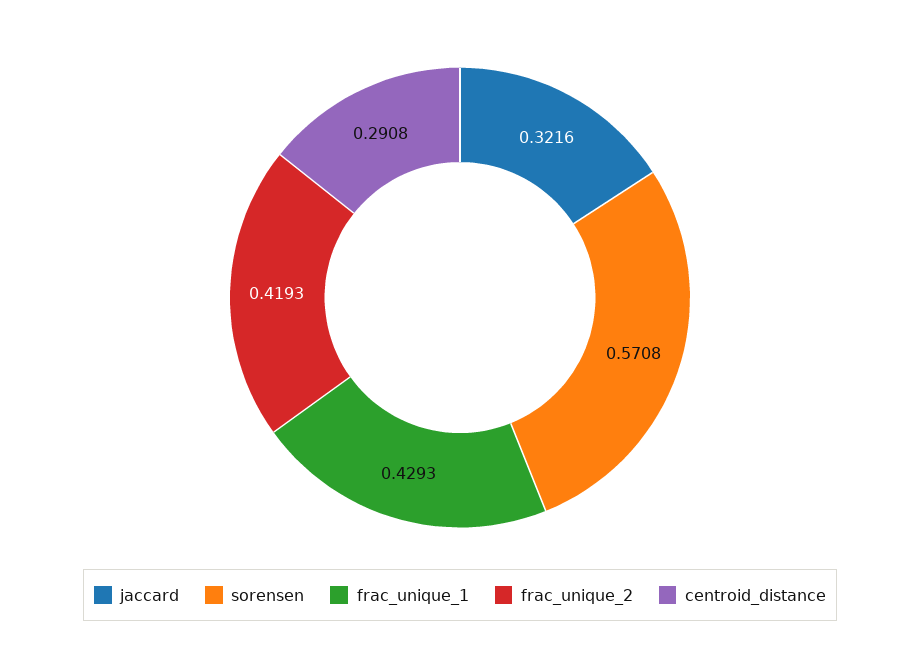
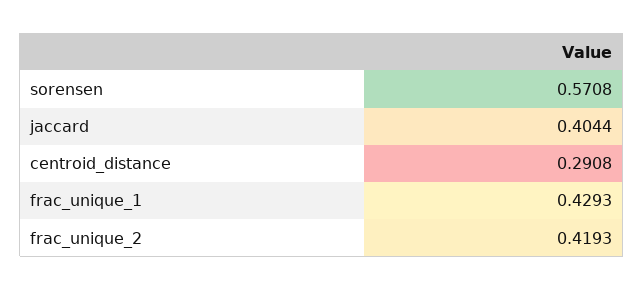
jaccard: 0.3216 -> 0.4044

